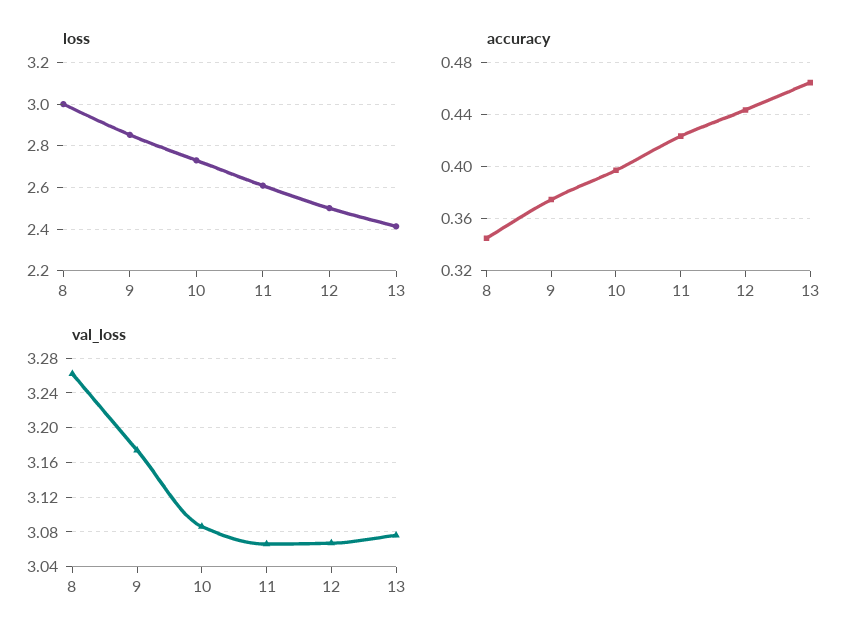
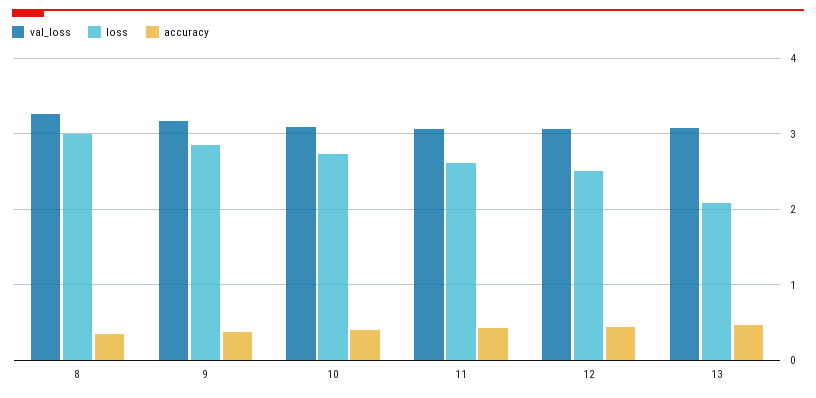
loss, 13: 2.4 -> 2.1

